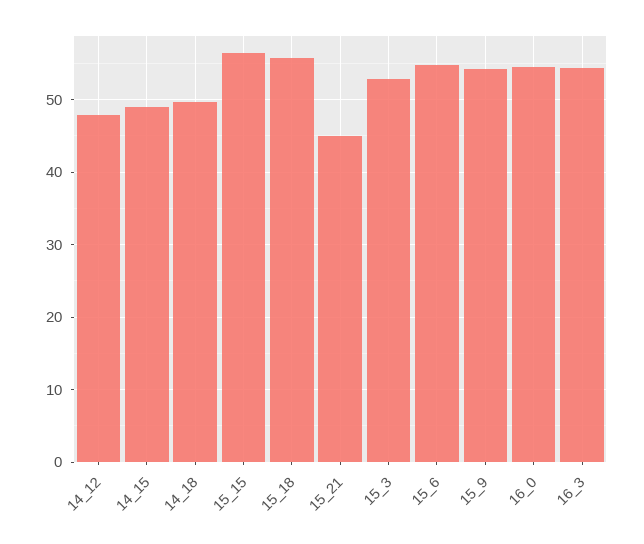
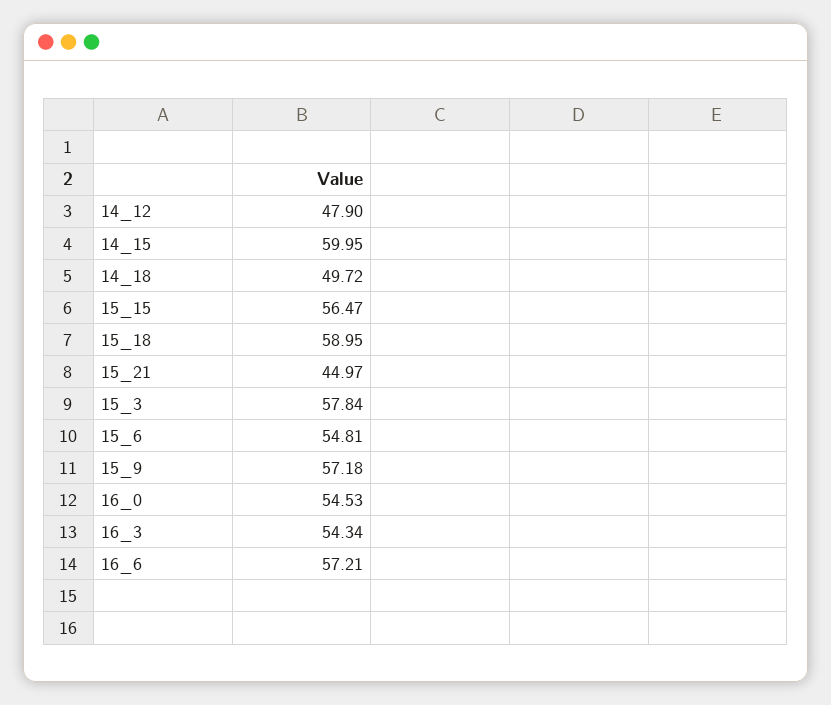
14_15: 49 -> 59.95
15_18: 56 -> 58.95
15_3: 53 -> 57.84
15_9: 54 -> 57.18
16_6: none -> 57.21

